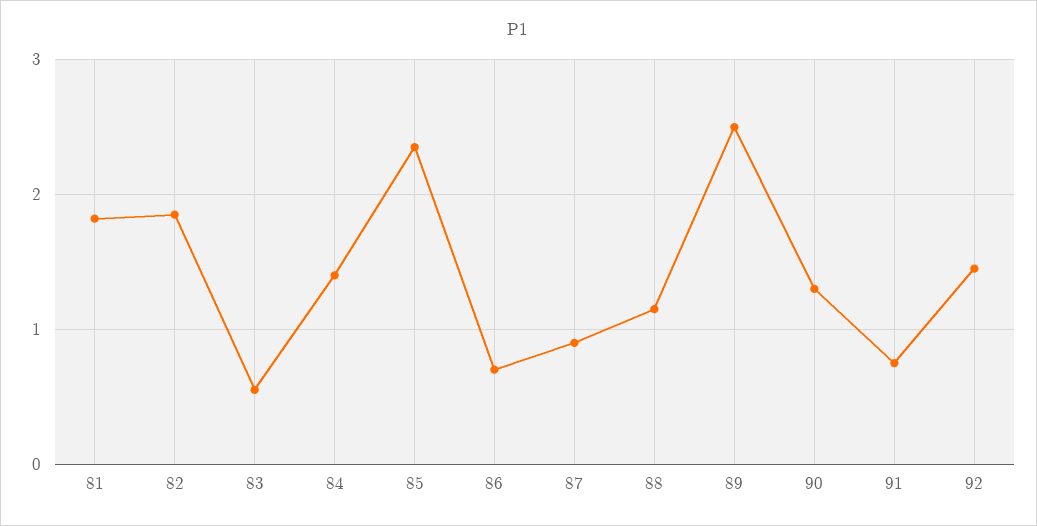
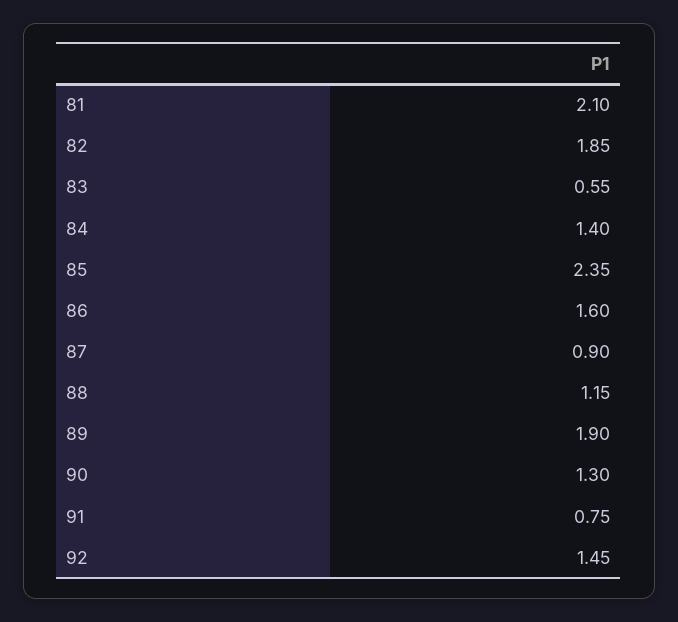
81: 1.8 -> 2.1
86: 0.7 -> 1.6
89: 2.5 -> 1.9

